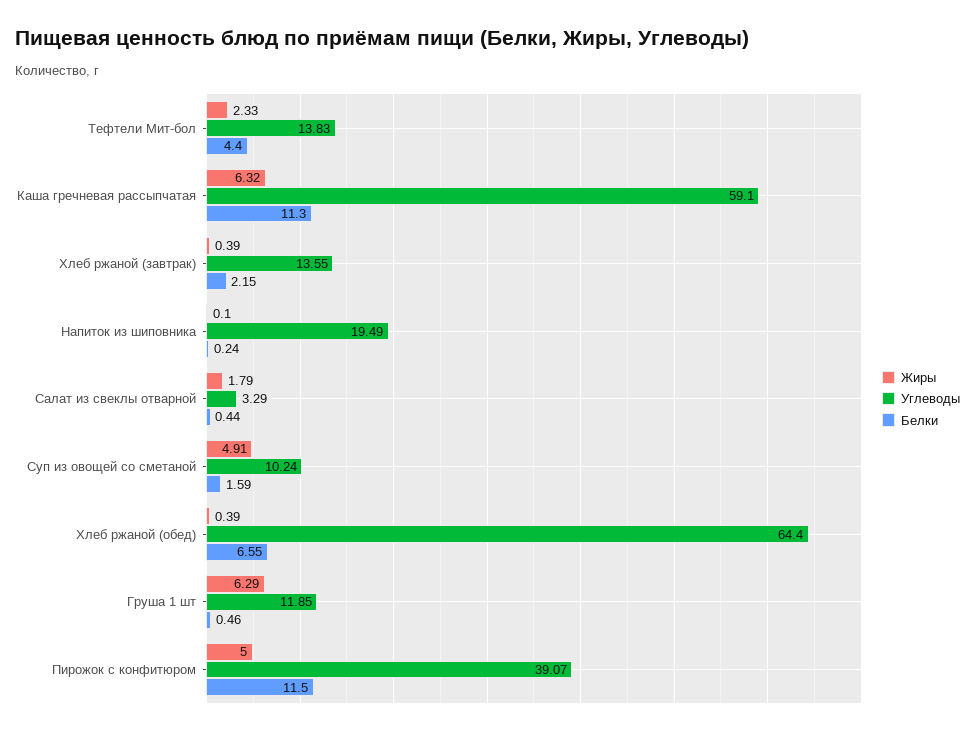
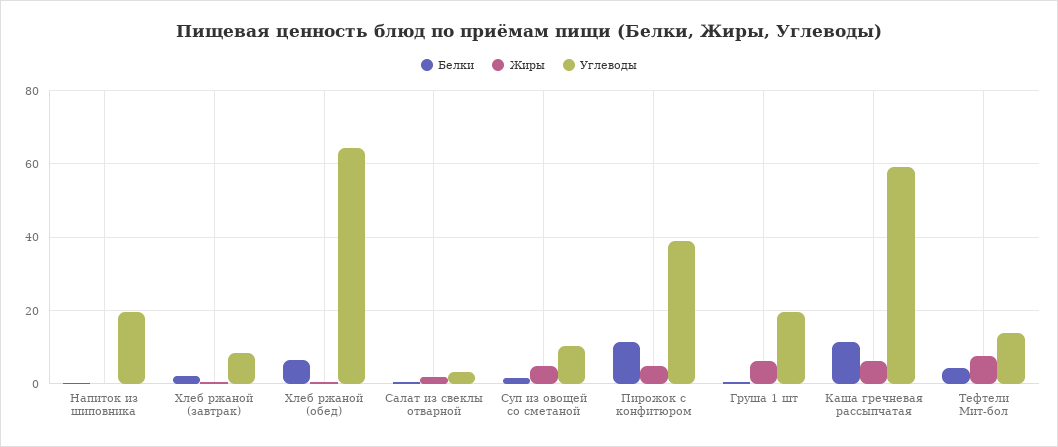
Жиры, Тефтели Мит-бол: 2.33 -> 8
Углеводы, Хлеб ржаной (завтрак): 13.55 -> 8
Углеводы, Груша 1 шт: 11.85 -> 20

